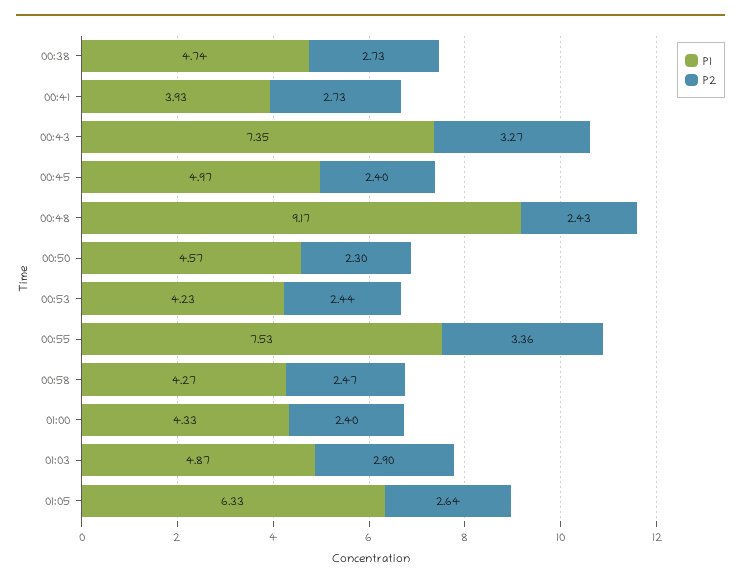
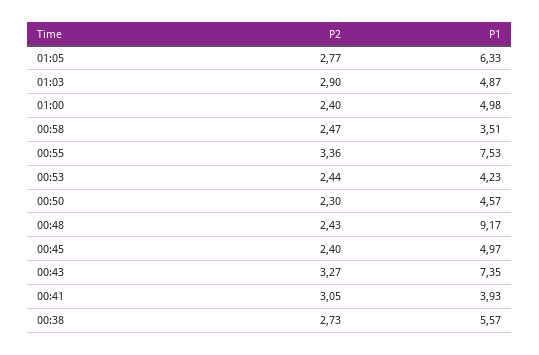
P1, 00:38: 4.74 -> 5.57
P2, 00:41: 2.73 -> 3.05
P1, 00:58: 4.27 -> 3.51
P1, 01:00: 4.33 -> 4.98
P2, 01:05: 2.64 -> 2.77

